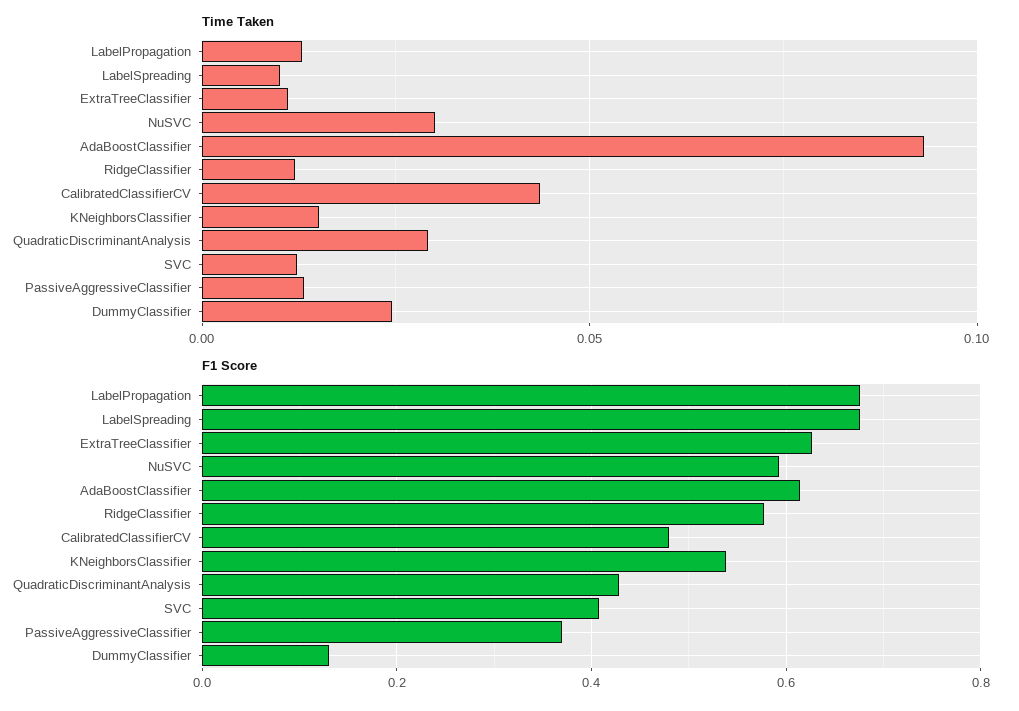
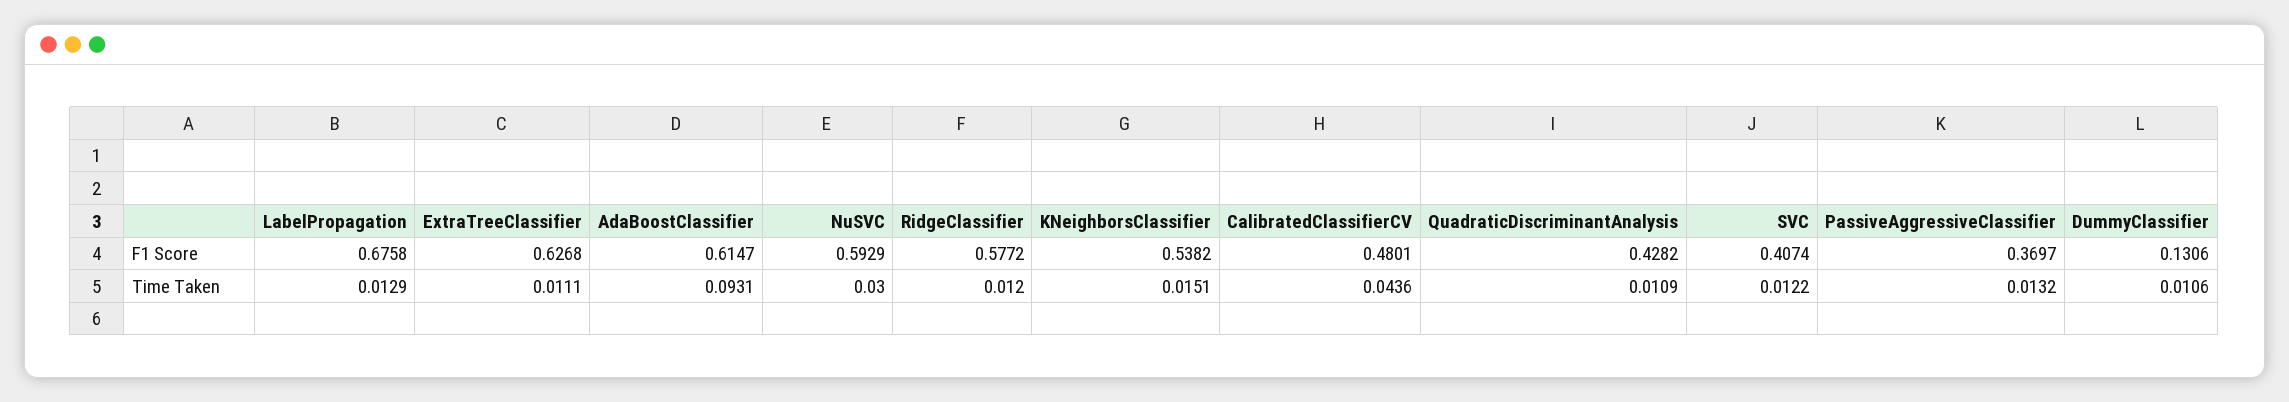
Time Taken, LabelSpreading: 0.01 -> none
Time Taken, QuadraticDiscriminantAnalysis: 0.03 -> 0.0109
Time Taken, DummyClassifier: 0.025 -> 0.0106
F1 Score, LabelSpreading: 0.68 -> none

